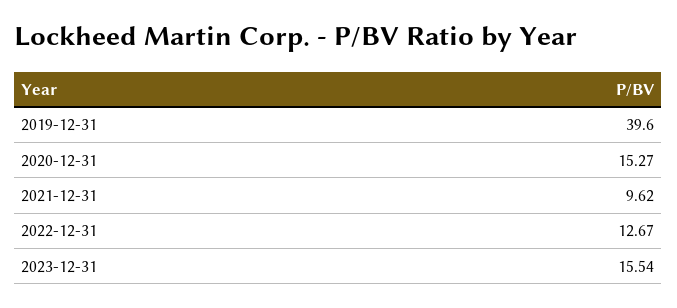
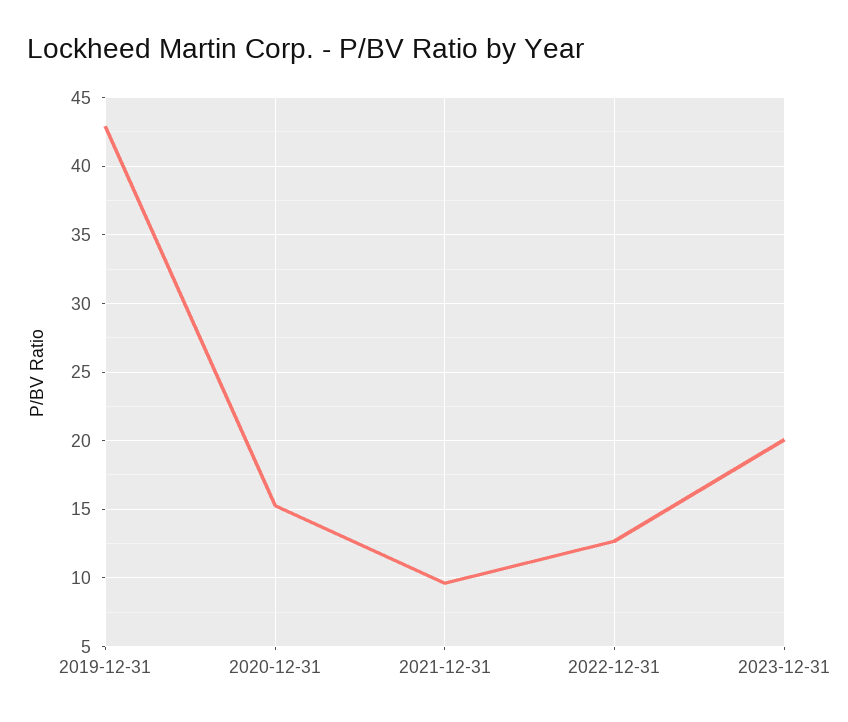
2019-12-31: 39.6 -> 43
2023-12-31: 15.54 -> 20

